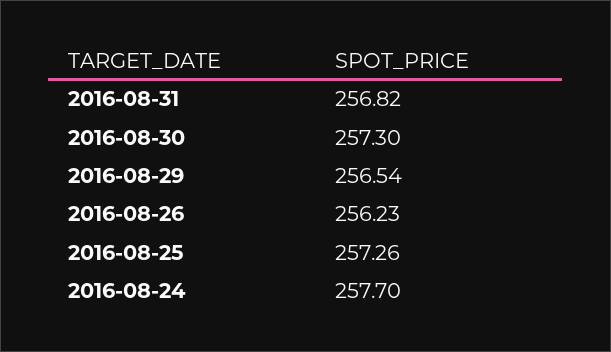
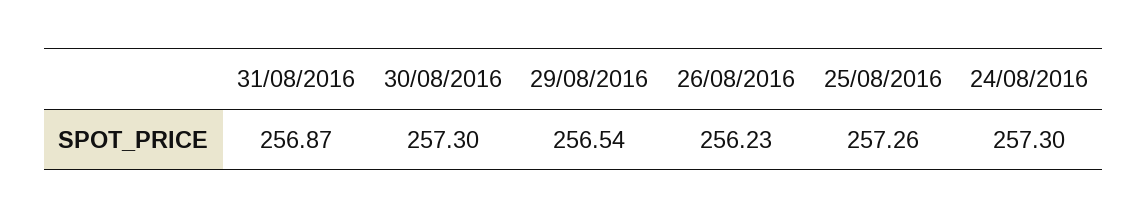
2016-08-31: 256.82 -> 256.87
2016-08-24: 257.7 -> 257.3

